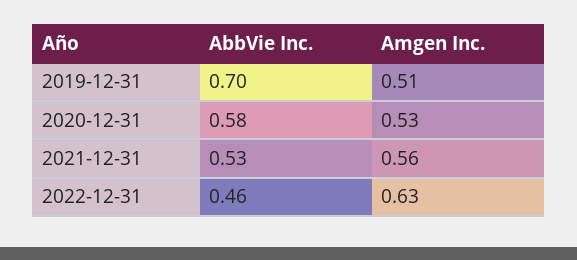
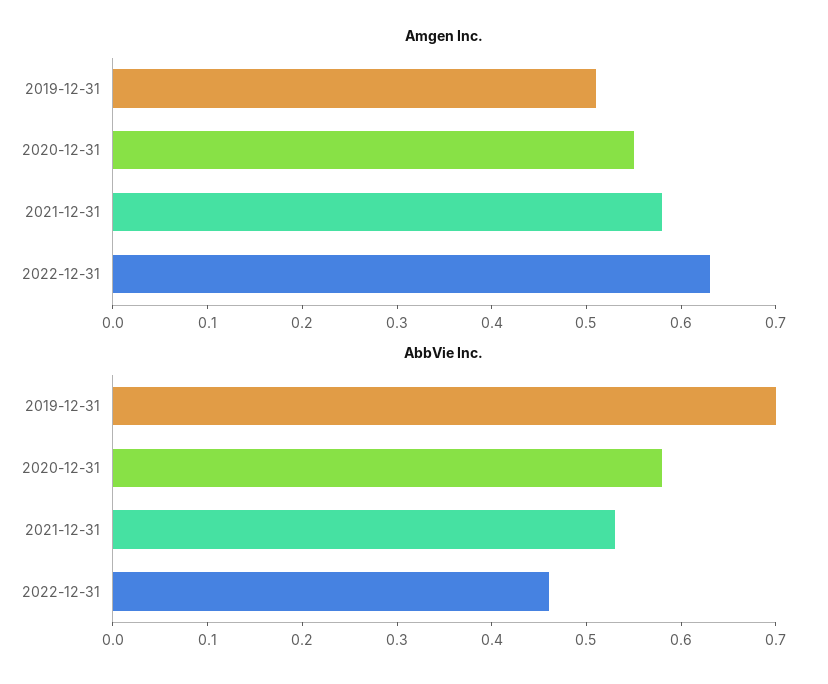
Amgen Inc., 2020-12-31: 0.53 -> 0.55
Amgen Inc., 2021-12-31: 0.56 -> 0.58

